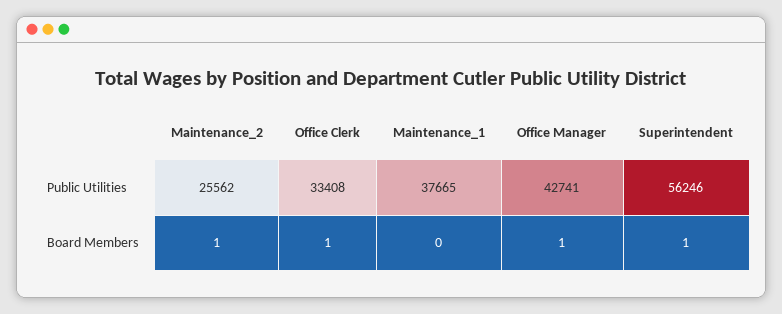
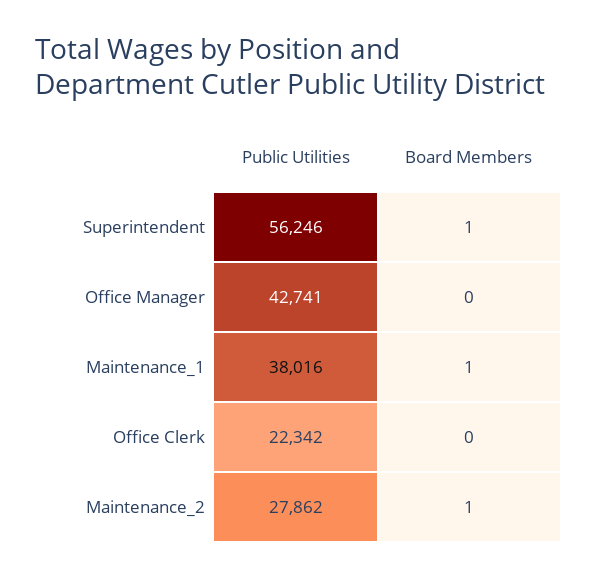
Maintenance_2, Public Utilities: 25562 -> 27862
Office Clerk, Public Utilities: 33408 -> 22342
Maintenance_1, Public Utilities: 37665 -> 38016
Office Clerk, Board Members: 1 -> 0
Maintenance_1, Board Members: 0 -> 1
Office Manager, Board Members: 1 -> 0

